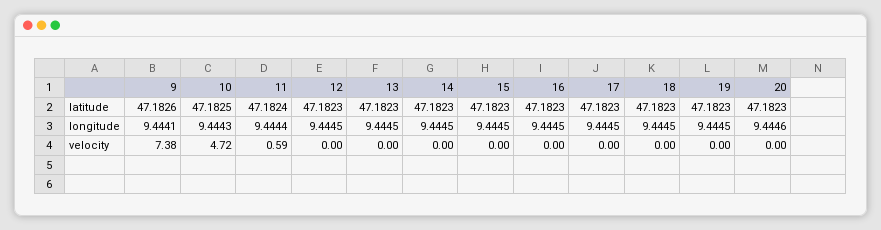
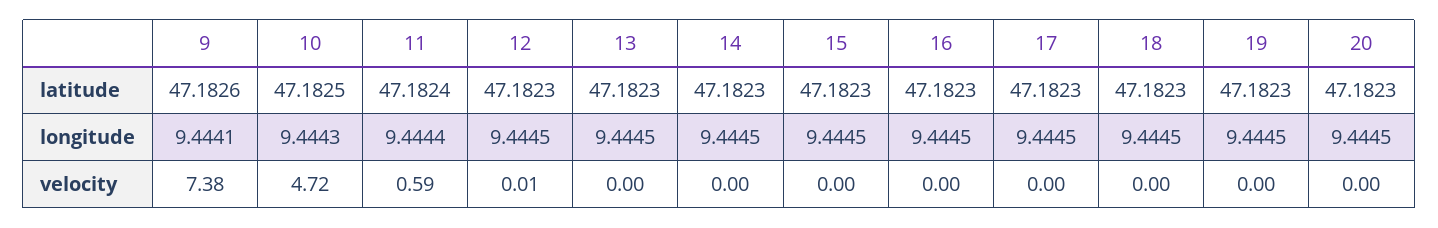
20, longitude: 9.4446 -> 9.4445
12, velocity: 0 -> 0.01

